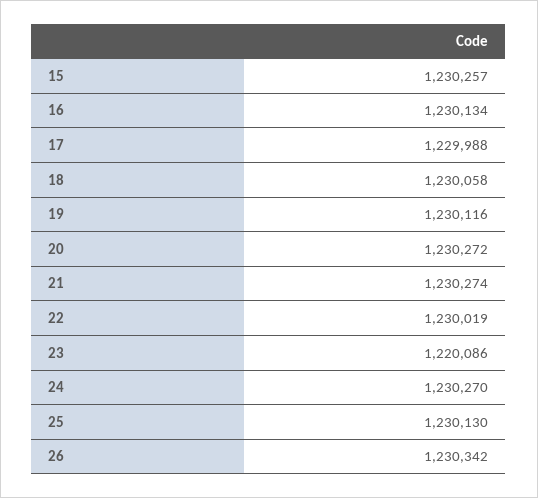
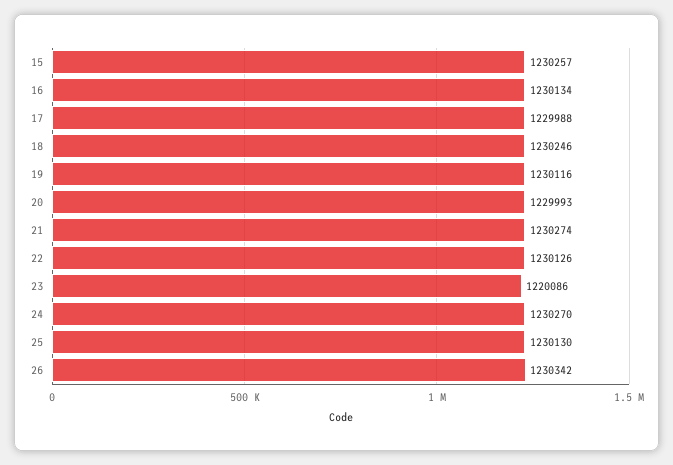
18: 1230058 -> 1230246
20: 1230272 -> 1229993
22: 1230019 -> 1230126

